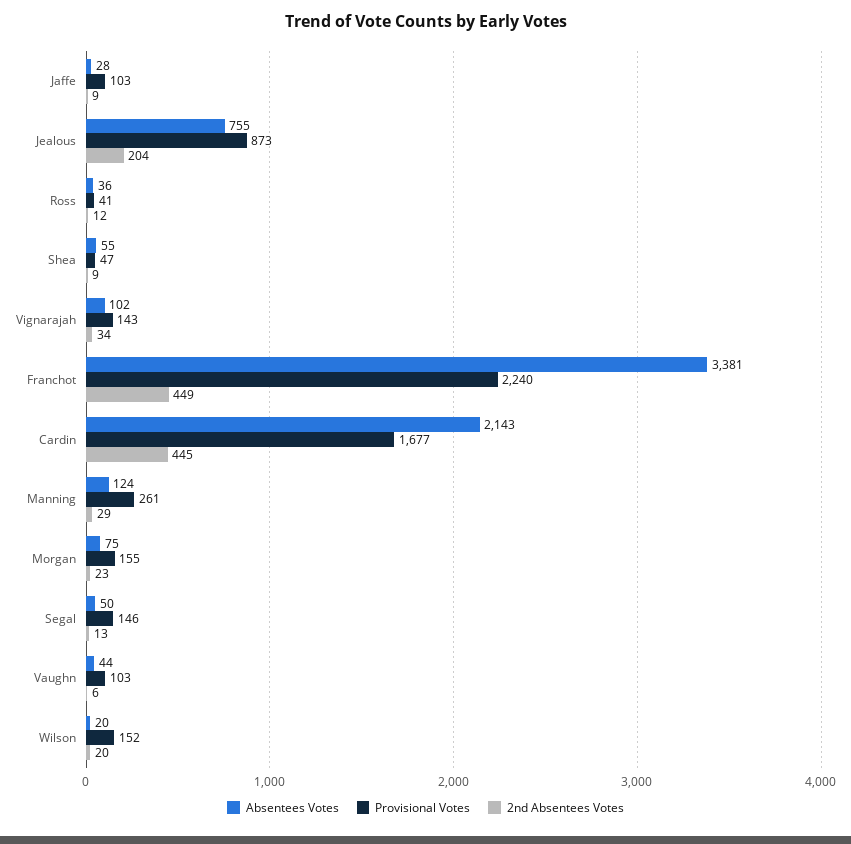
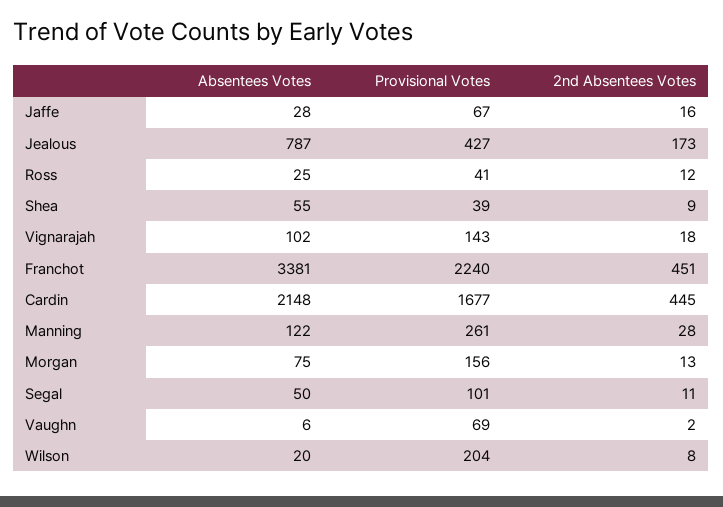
Provisional Votes, Jaffe: 103 -> 67
2nd Absentees Votes, Jaffe: 9 -> 16
Absentees Votes, Jealous: 755 -> 787
Provisional Votes, Jealous: 873 -> 427
2nd Absentees Votes, Jealous: 204 -> 173
Absentees Votes, Ross: 36 -> 25
Provisional Votes, Shea: 47 -> 39
2nd Absentees Votes, Vignarajah: 34 -> 18
2nd Absentees Votes, Franchot: 449 -> 451
Absentees Votes, Cardin: 2143 -> 2148
Absentees Votes, Manning: 124 -> 122
2nd Absentees Votes, Manning: 29 -> 28
Provisional Votes, Morgan: 155 -> 156
2nd Absentees Votes, Morgan: 23 -> 13
Provisional Votes, Segal: 146 -> 101
2nd Absentees Votes, Segal: 13 -> 11
Absentees Votes, Vaughn: 44 -> 6
Provisional Votes, Vaughn: 103 -> 69
2nd Absentees Votes, Vaughn: 6 -> 2
Provisional Votes, Wilson: 152 -> 204
2nd Absentees Votes, Wilson: 20 -> 8

